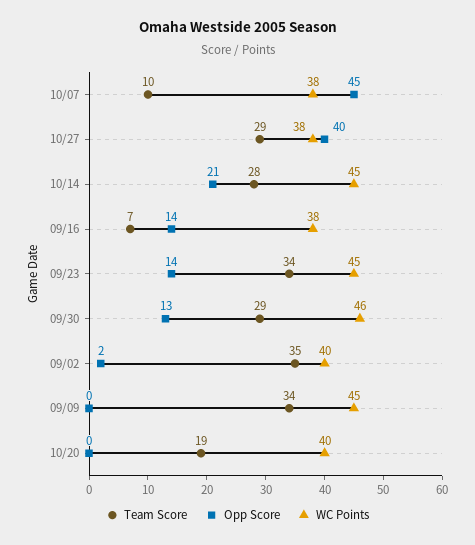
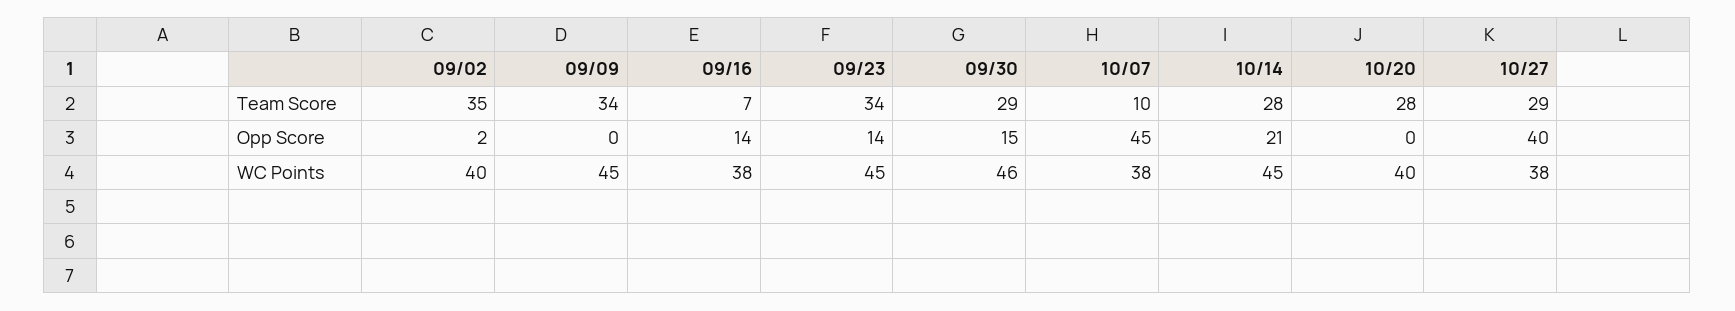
Opp Score, 09/30: 13 -> 15
Team Score, 10/20: 19 -> 28

